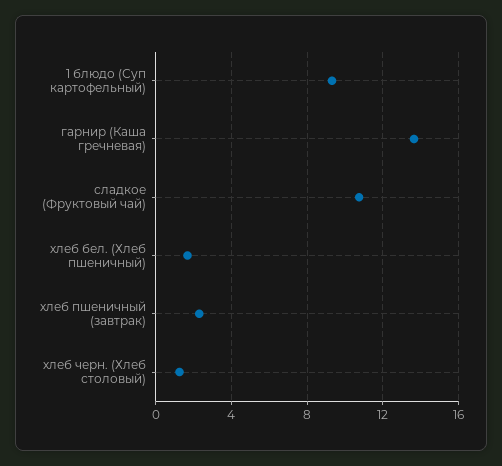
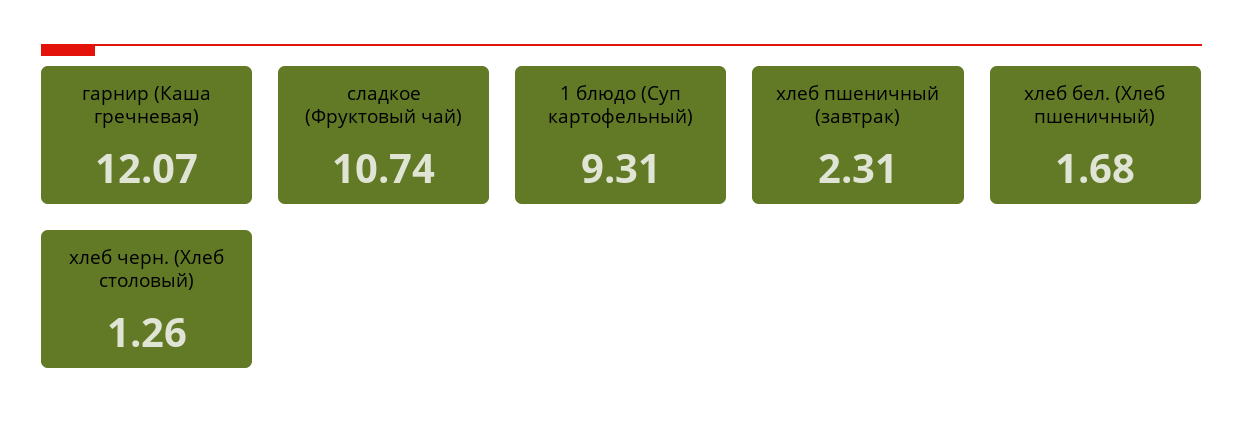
гарнир (Каша гречневая): 13.5 -> 12.07

